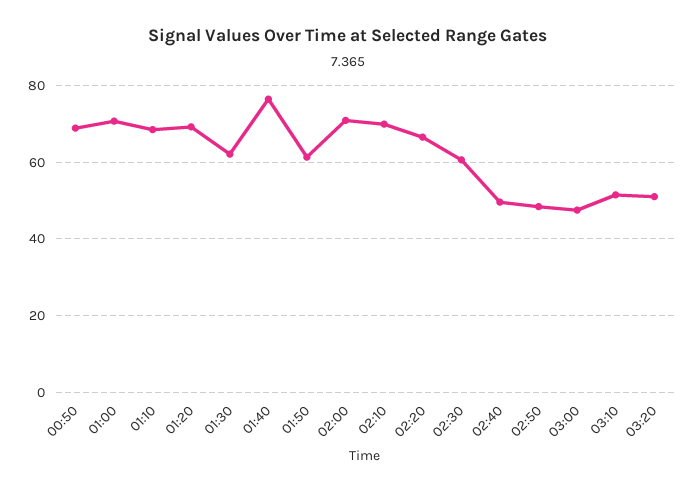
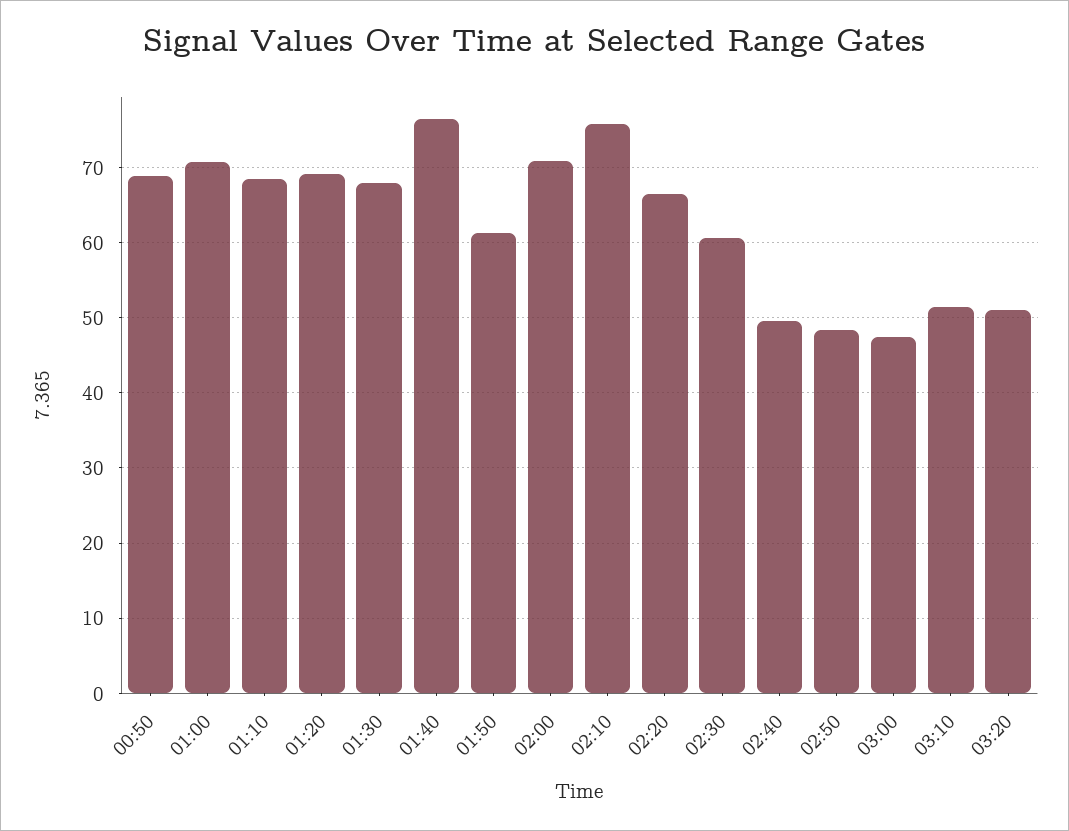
01:30: 62 -> 68
02:10: 70 -> 76

